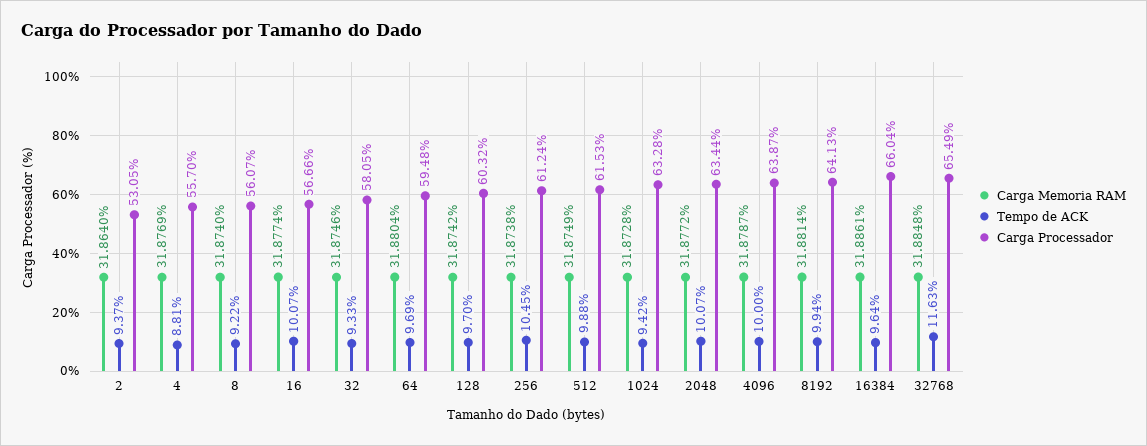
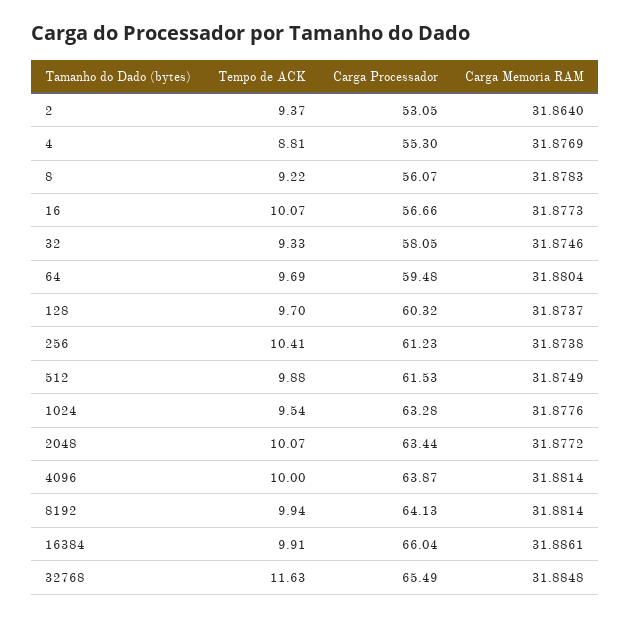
Carga Processador, 4: 55.7 -> 55.3
Carga Memoria RAM, 8: 31.874 -> 31.8783
Carga Memoria RAM, 16: 31.8774 -> 31.8773
Carga Memoria RAM, 128: 31.8742 -> 31.8737
Tempo de ACK, 256: 10.45 -> 10.41
Carga Processador, 256: 61.24 -> 61.23
Carga Memoria RAM, 1024: 31.8728 -> 31.8776
Tempo de ACK, 1024: 9.42 -> 9.54
Carga Memoria RAM, 4096: 31.8787 -> 31.8814
Tempo de ACK, 16384: 9.64 -> 9.91

